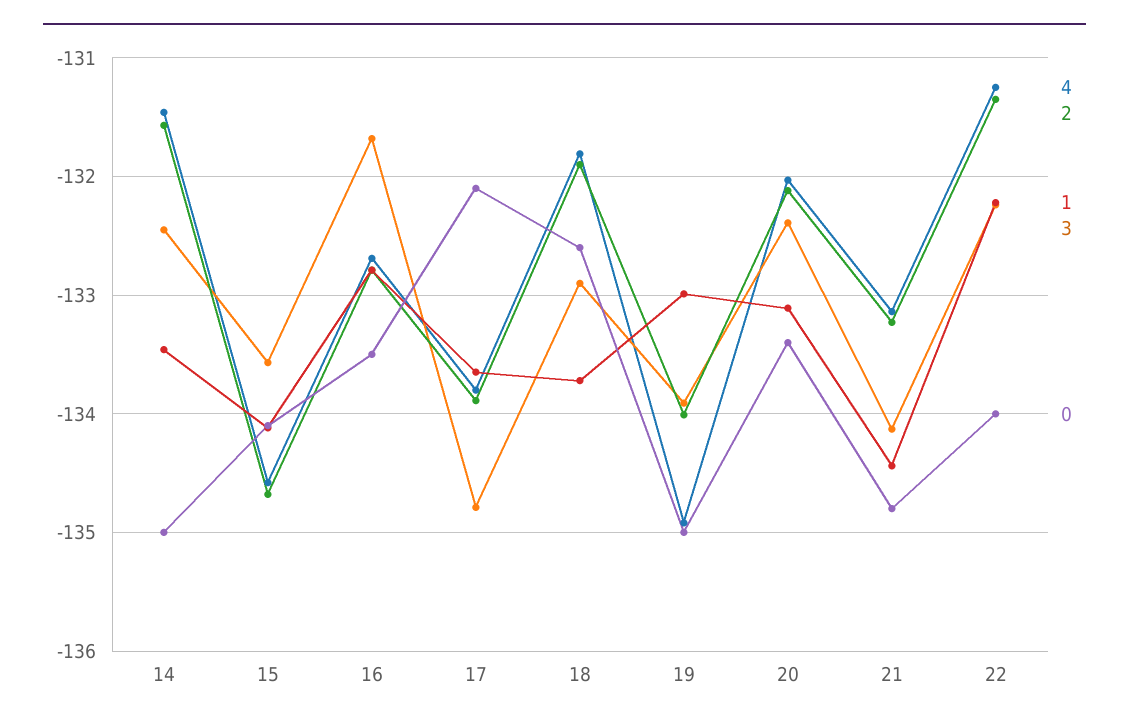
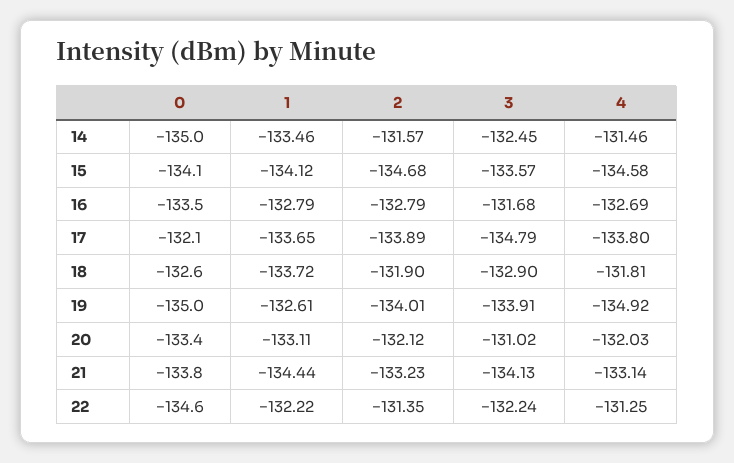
1, 19: -133 -> -132.61
3, 20: -132.4 -> -131.02
0, 21: -134.8 -> -133.8
0, 22: -134 -> -134.6

